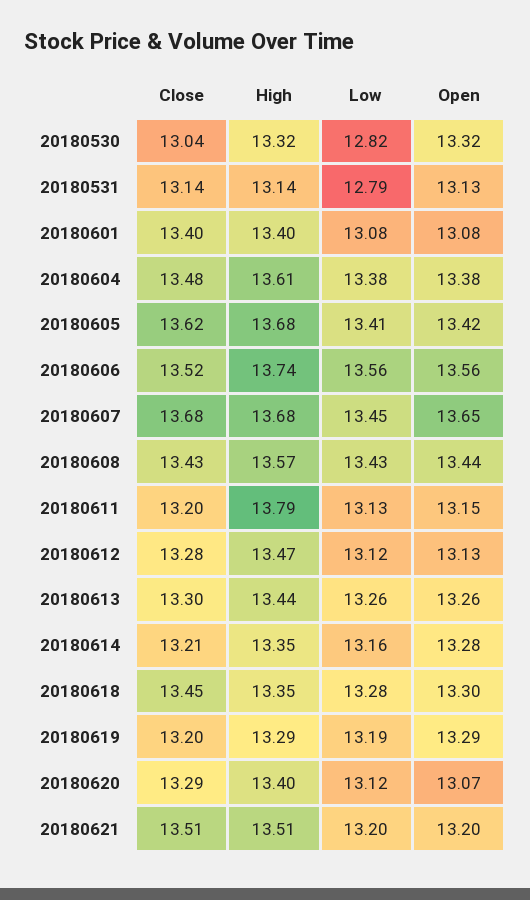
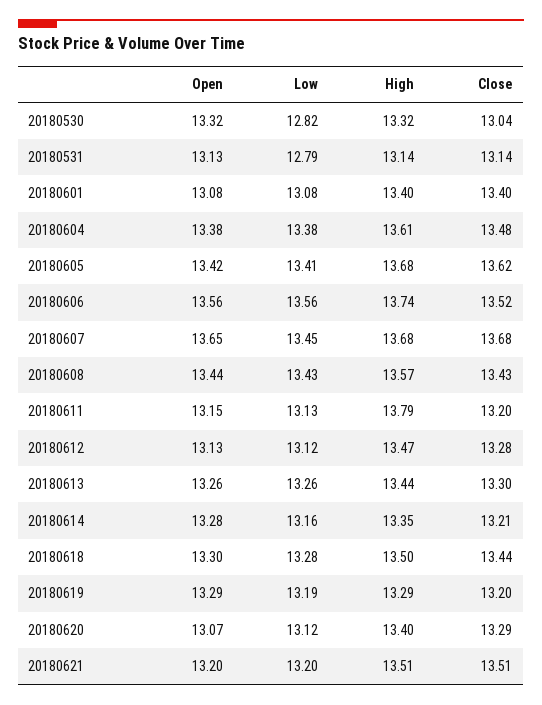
Close, 20180618: 13.45 -> 13.44
High, 20180618: 13.35 -> 13.5

